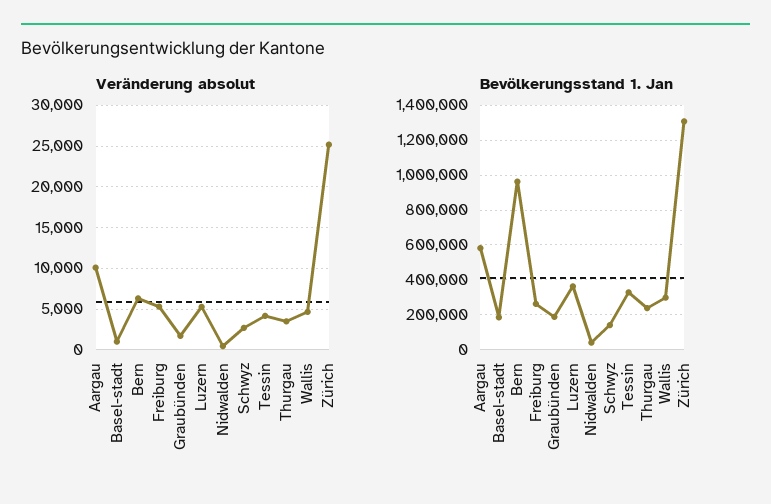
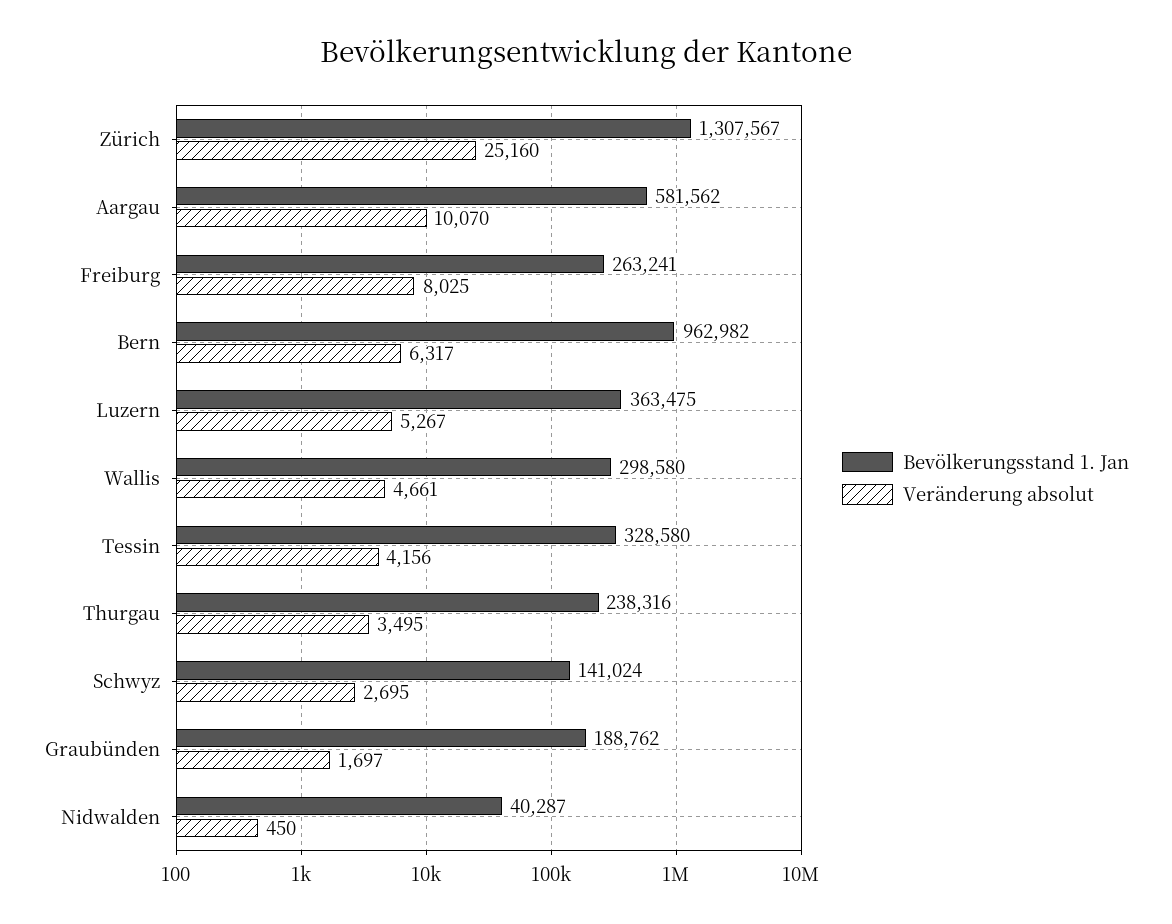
Veränderung absolut, Basel-stadt: 1000 -> none
Veränderung absolut, Freiburg: 5000 -> 8025
Bevölkerungsstand 1. Jan, Basel-stadt: 200000 -> none

